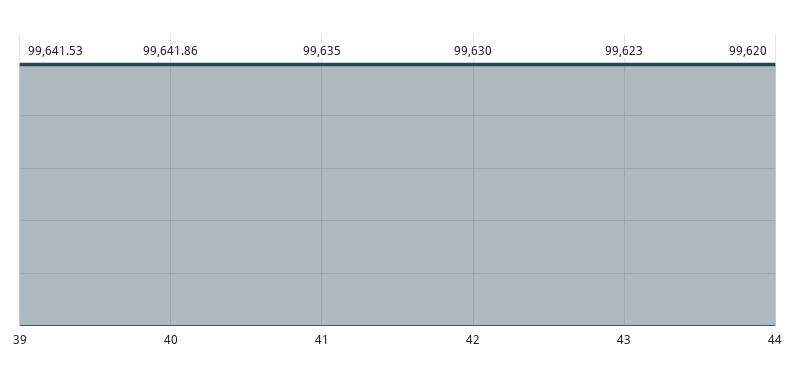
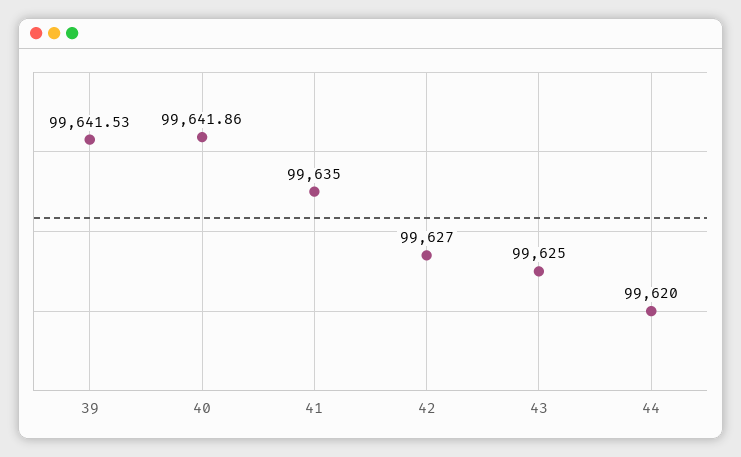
42: 99630 -> 99627
43: 99623 -> 99625

